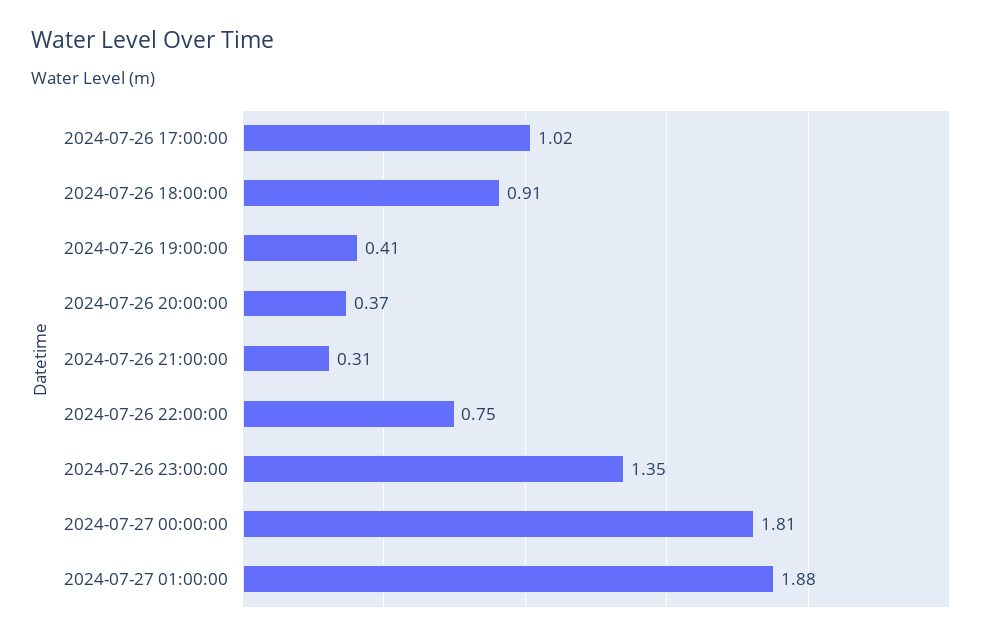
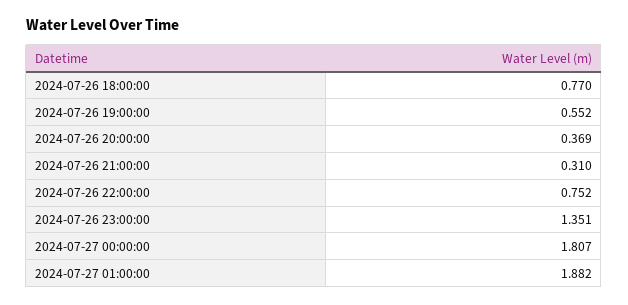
2024-07-26 17:00:00: 1.02 -> none
2024-07-26 18:00:00: 0.91 -> 0.77
2024-07-26 19:00:00: 0.41 -> 0.552

